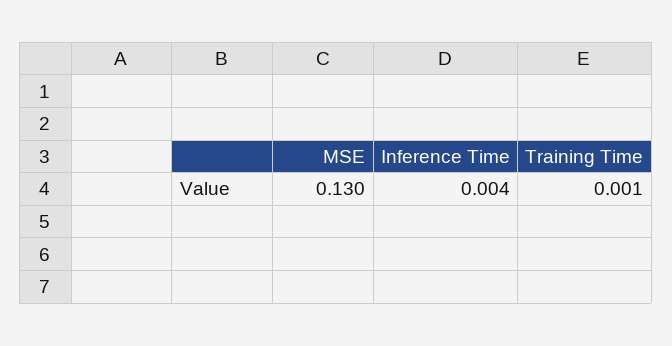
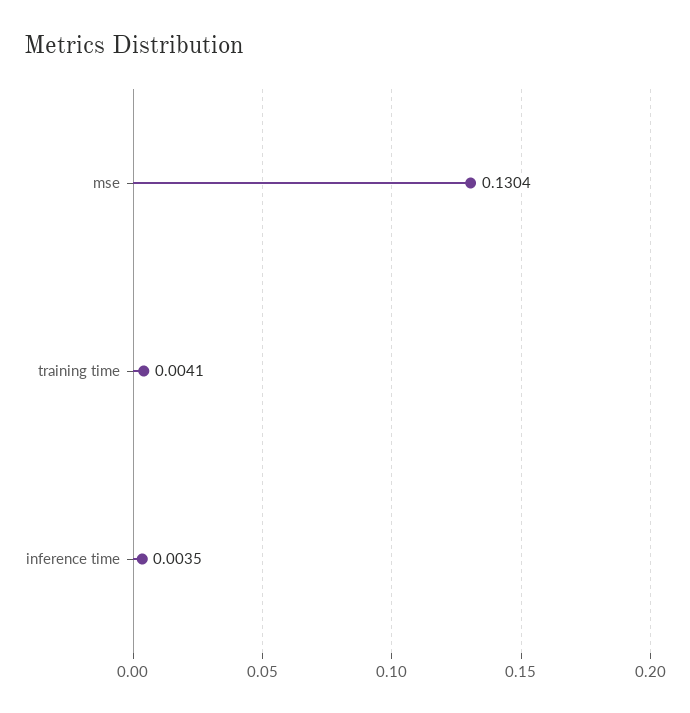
Training Time: 0.001 -> 0.0041

